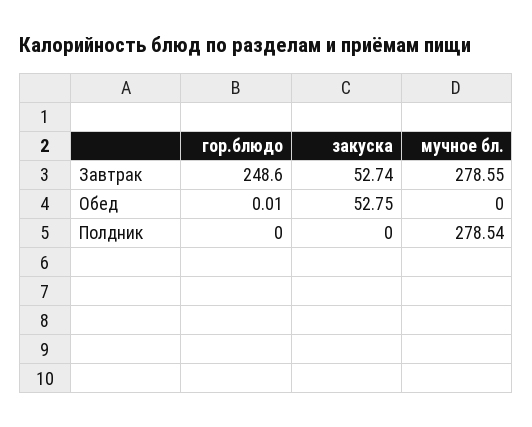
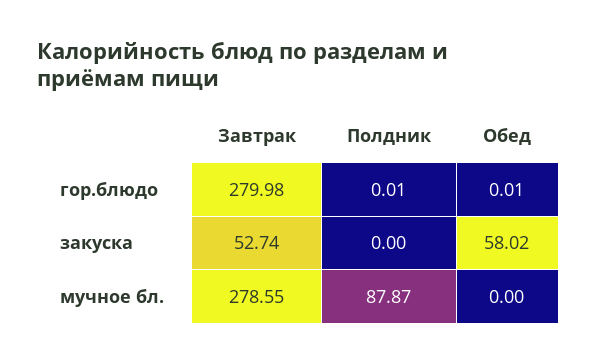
гор.блюдо, Завтрак: 248.6 -> 279.98
закуска, Обед: 52.75 -> 58.02
гор.блюдо, Полдник: 0 -> 0.01
мучное бл., Полдник: 278.54 -> 87.87

